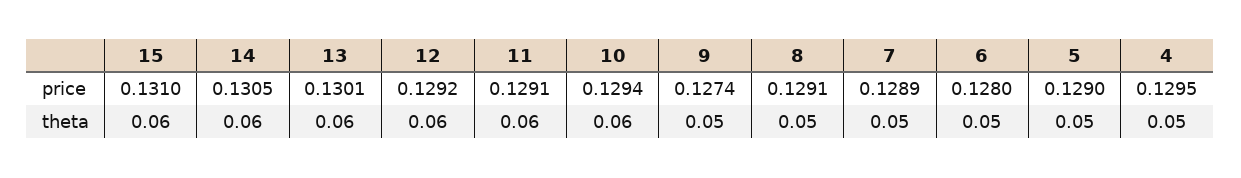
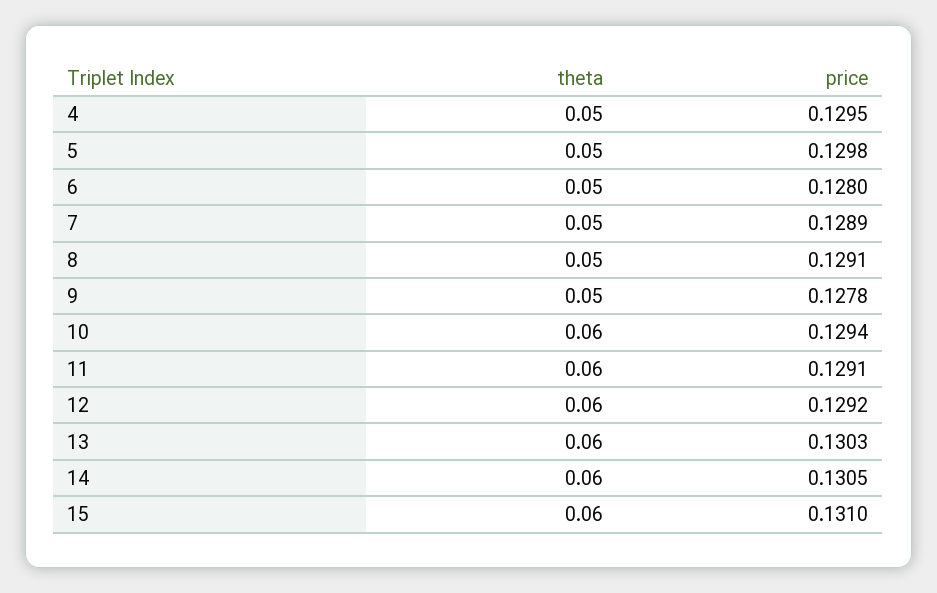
13, price: 0.1301 -> 0.1303
9, price: 0.1274 -> 0.1278
5, price: 0.129 -> 0.1298

